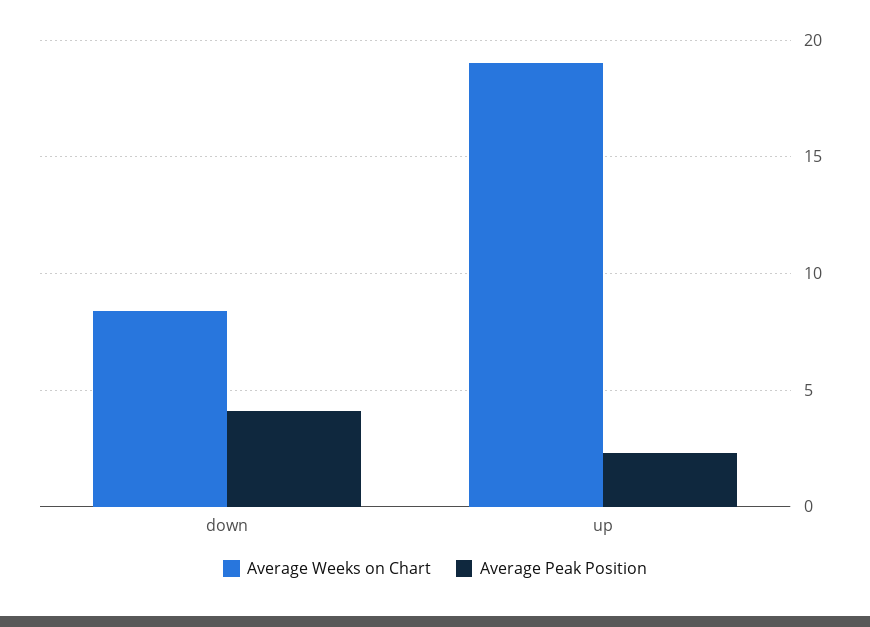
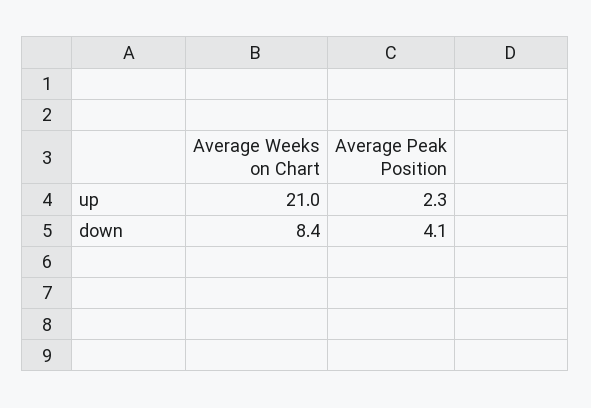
Average Weeks on Chart, up: 19 -> 21

